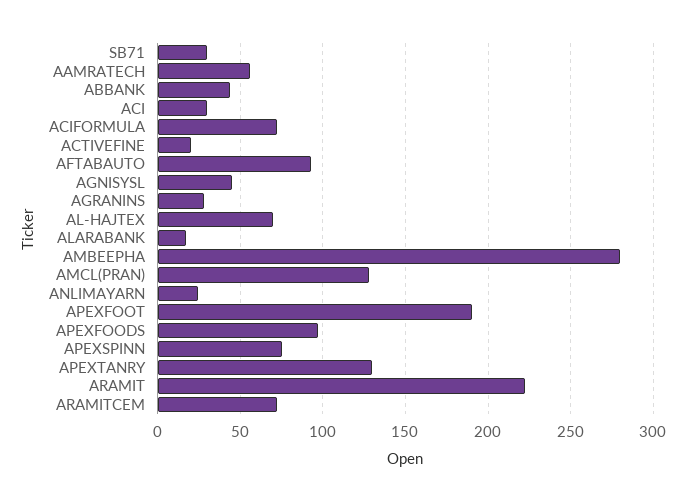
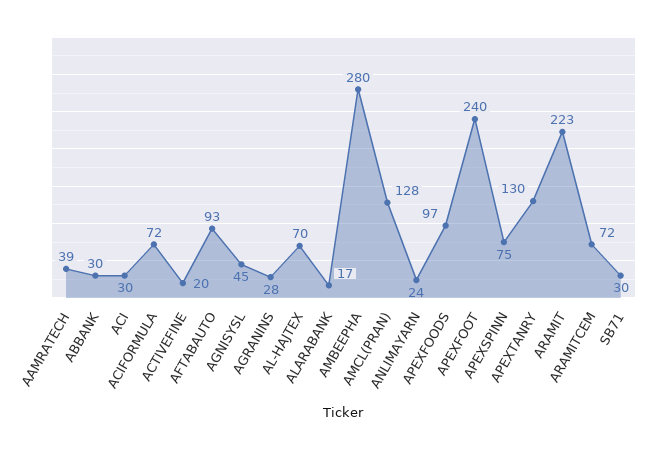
AAMRATECH: 55 -> 39
ABBANK: 45 -> 30
APEXFOOT: 190 -> 240

